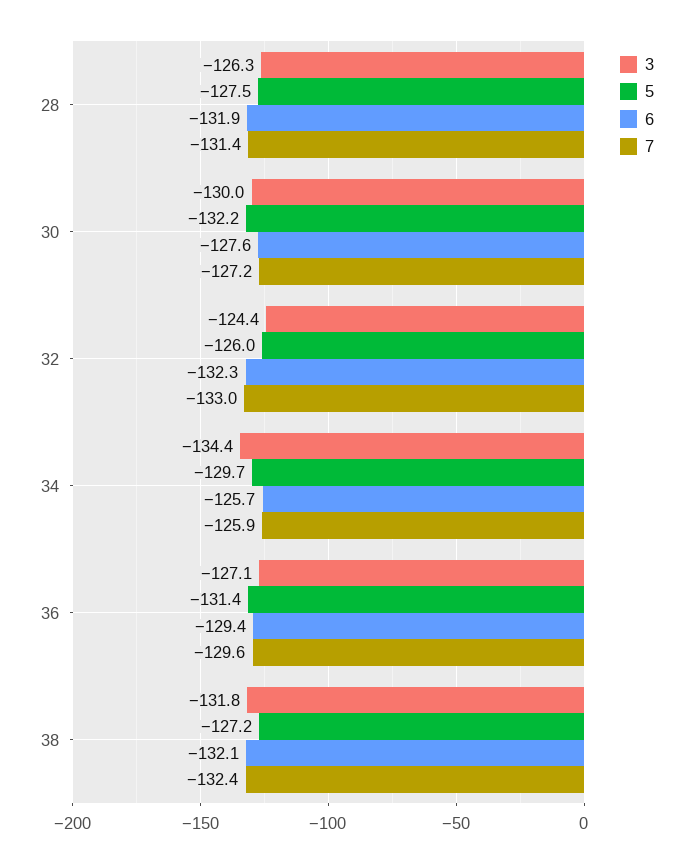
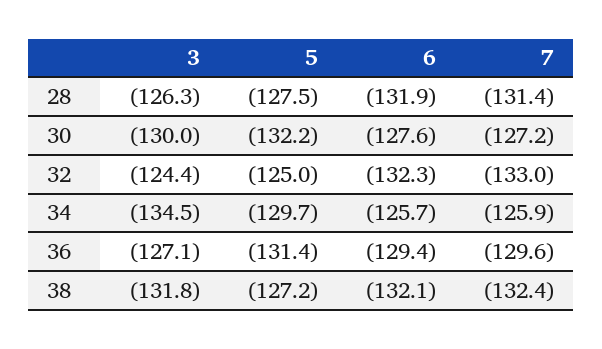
5, 32: -126 -> -125
3, 34: -134.4 -> -134.5

